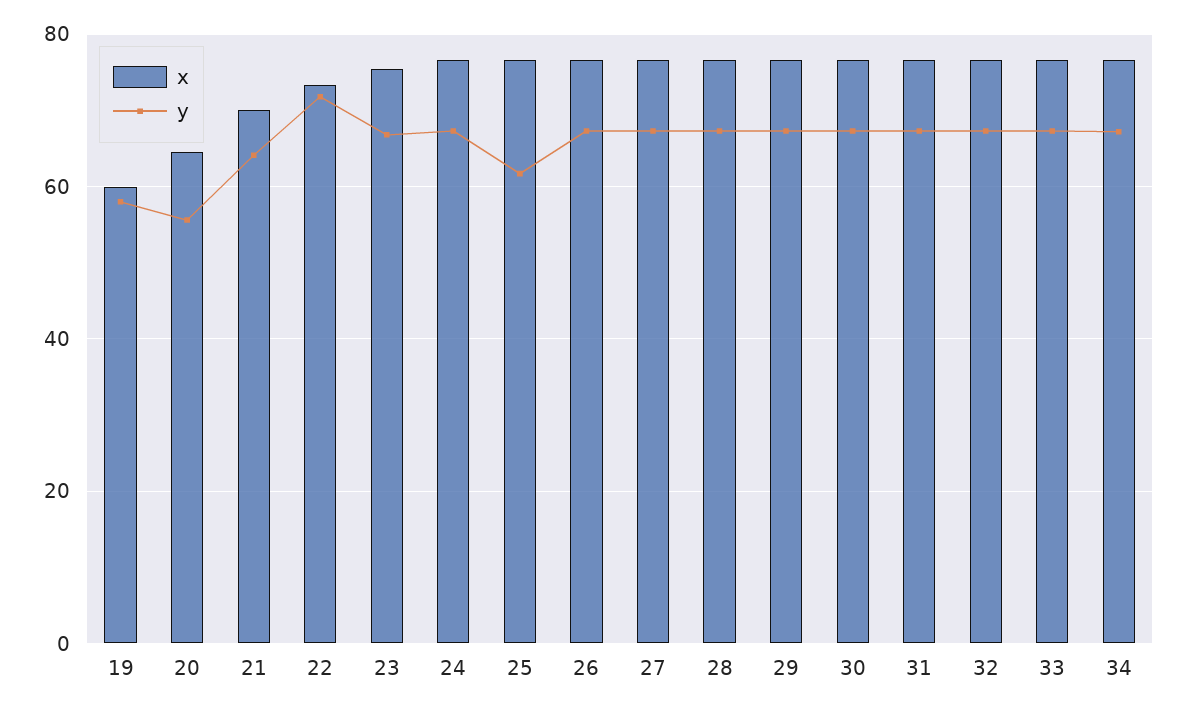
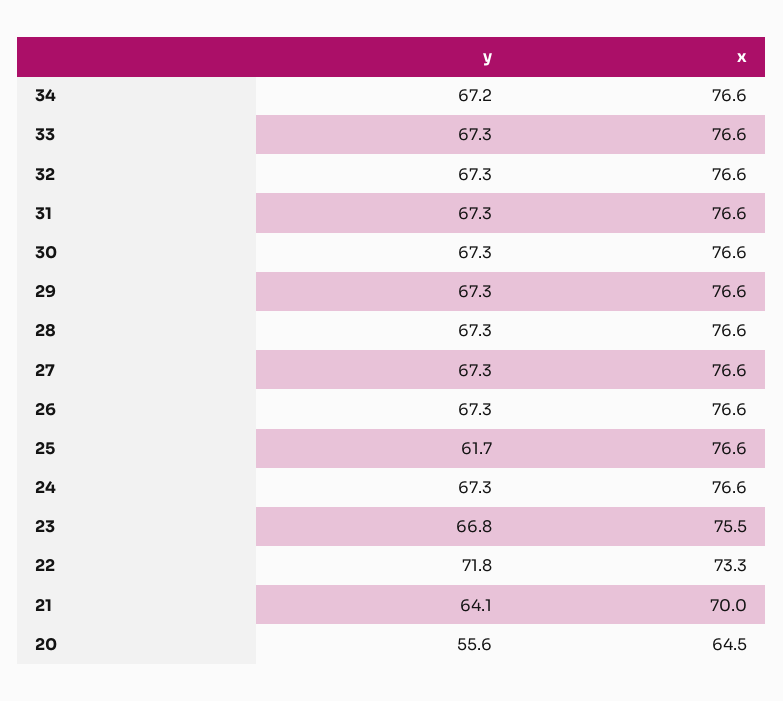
x, 19: 60 -> none
y, 19: 58 -> none

